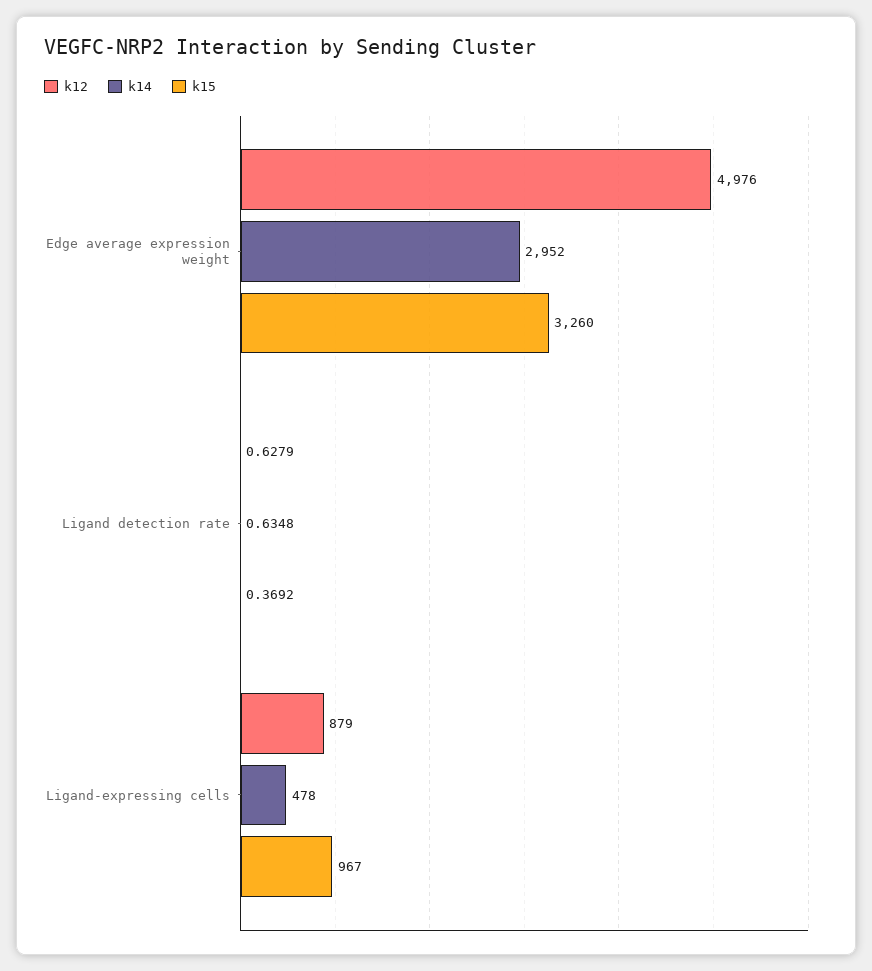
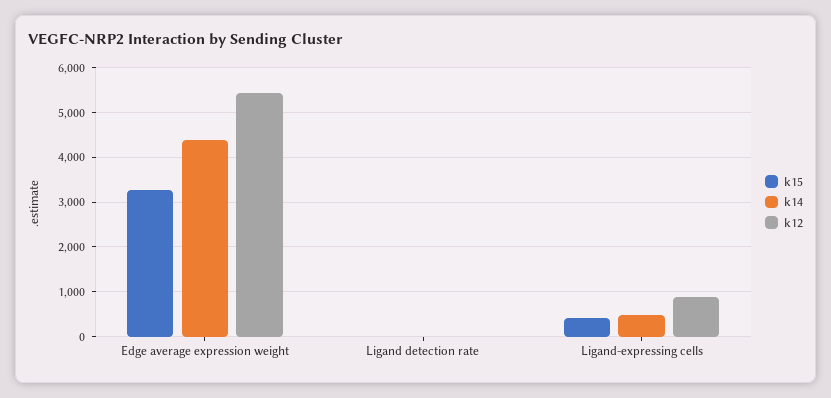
k12, Edge average expression weight: 4976 -> 5400
k14, Edge average expression weight: 2952 -> 4400
k15, Ligand-expressing cells: 967 -> 400

